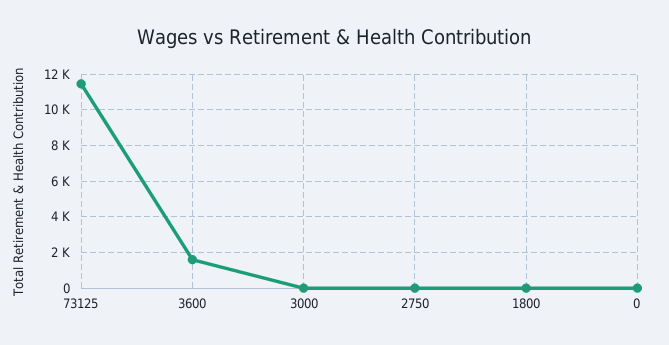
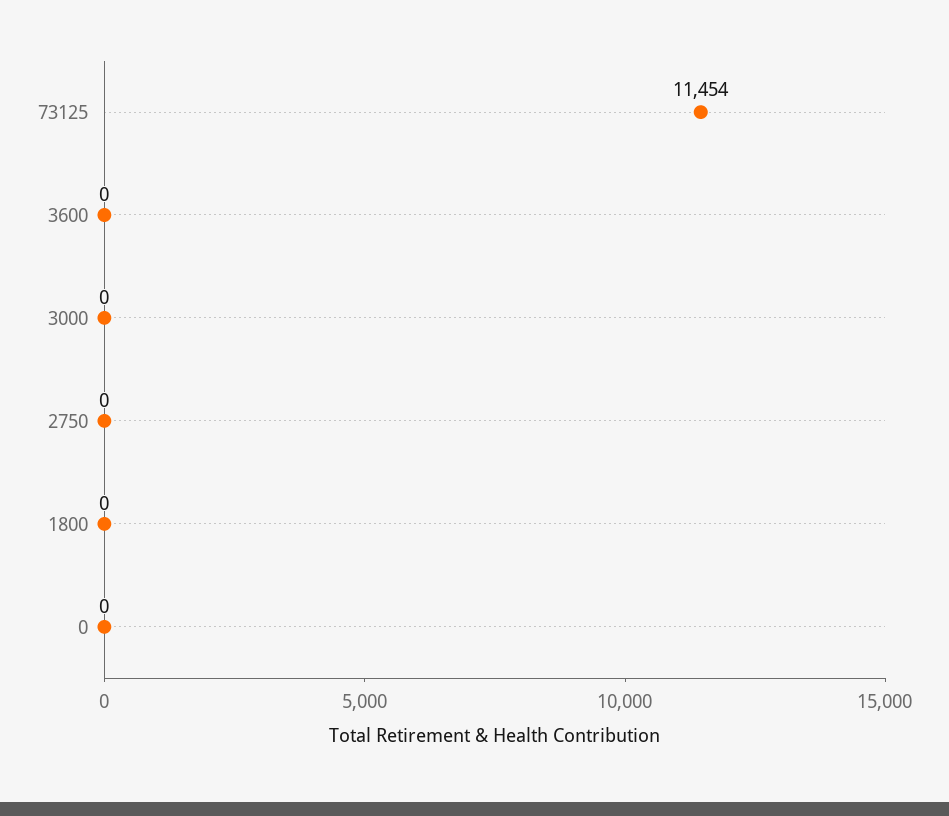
3600: 1500 -> 0

